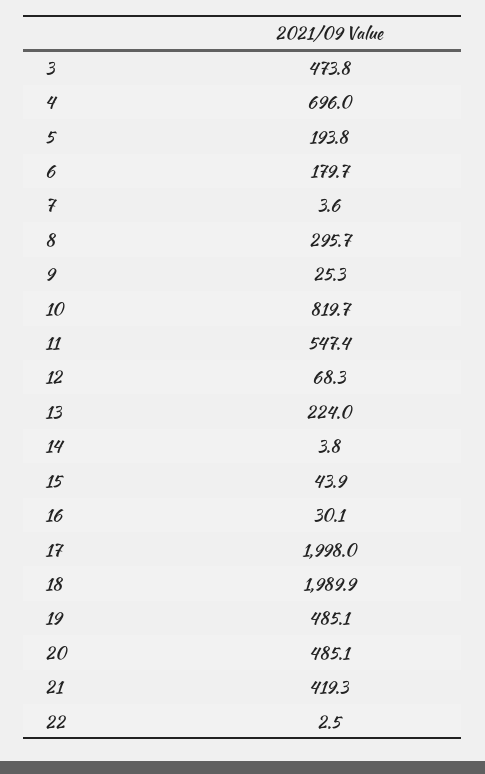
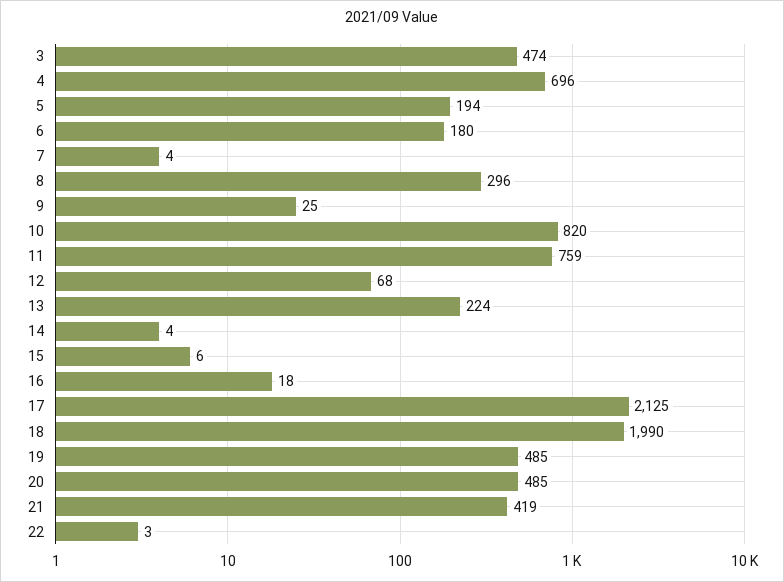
11: 547.4 -> 759
15: 43.9 -> 6
16: 30.1 -> 18
17: 1998 -> 2125

